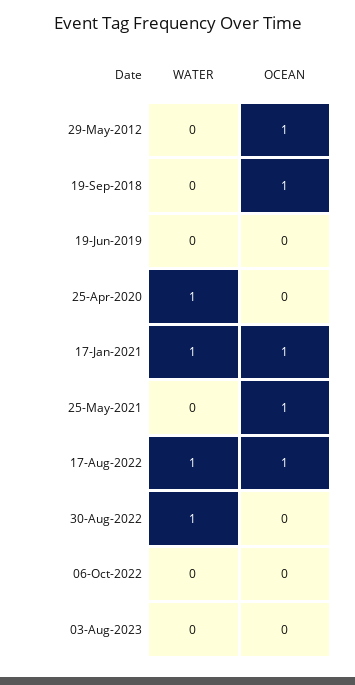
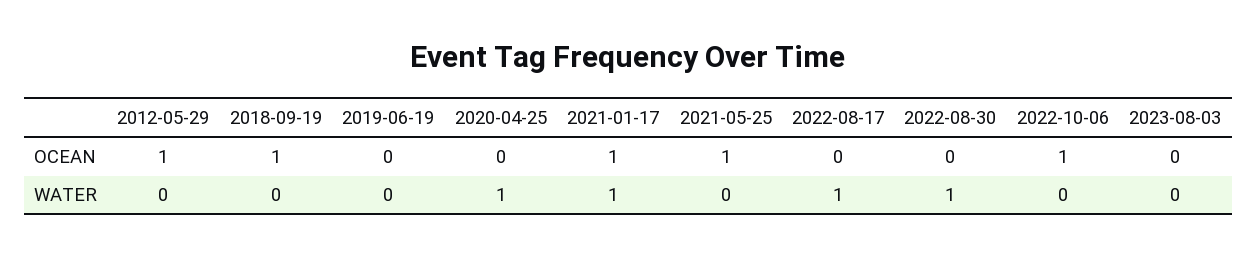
OCEAN, 17-Aug-2022: 1 -> 0
OCEAN, 06-Oct-2022: 0 -> 1

